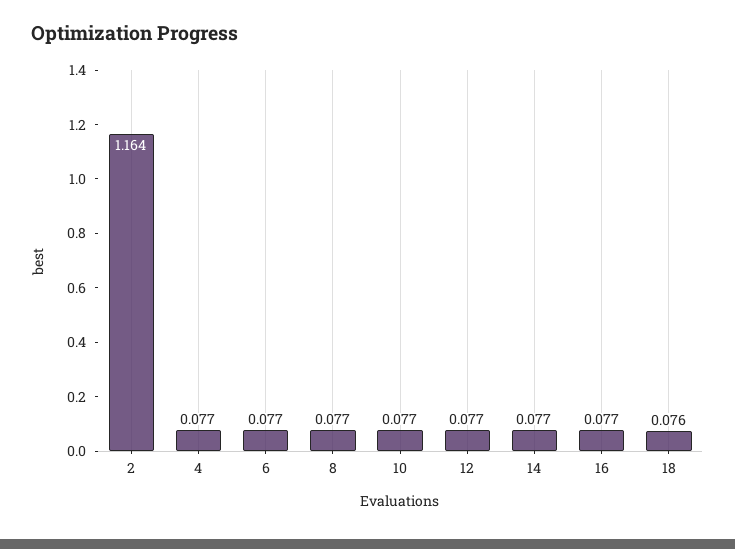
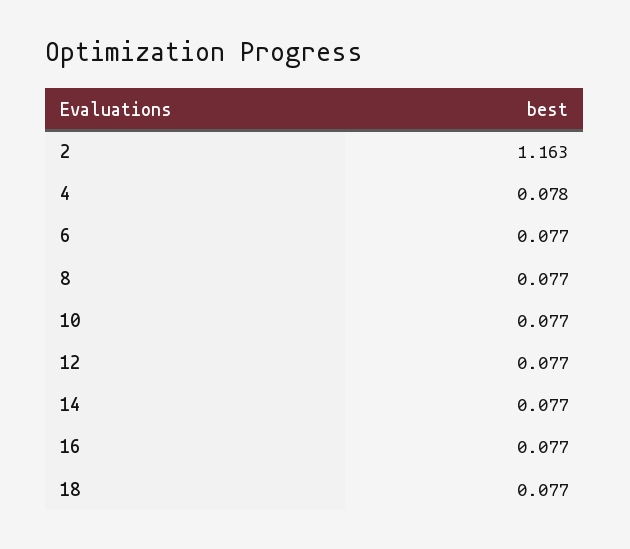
2: 1.164 -> 1.163
4: 0.077 -> 0.078
18: 0.076 -> 0.077

